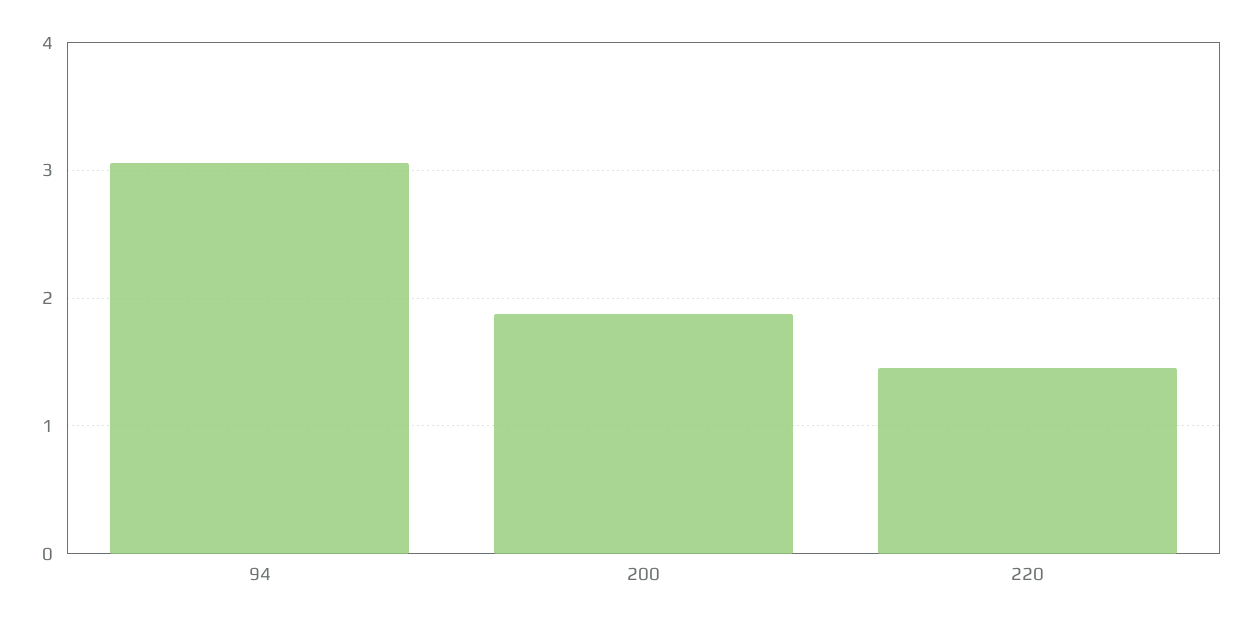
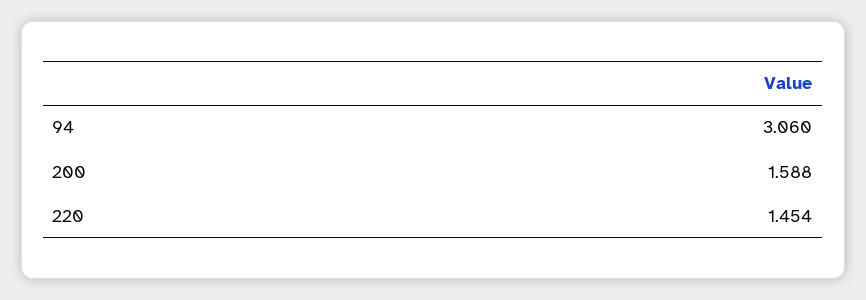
200: 1.9 -> 1.588

